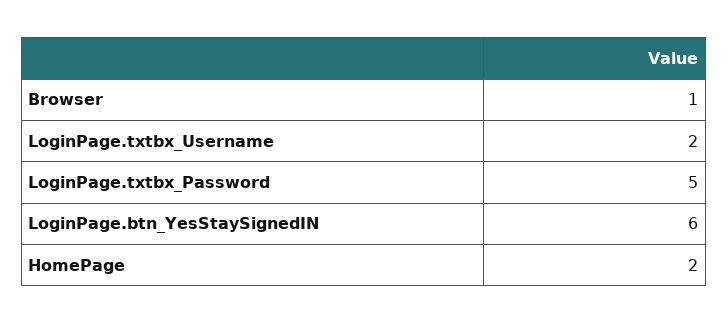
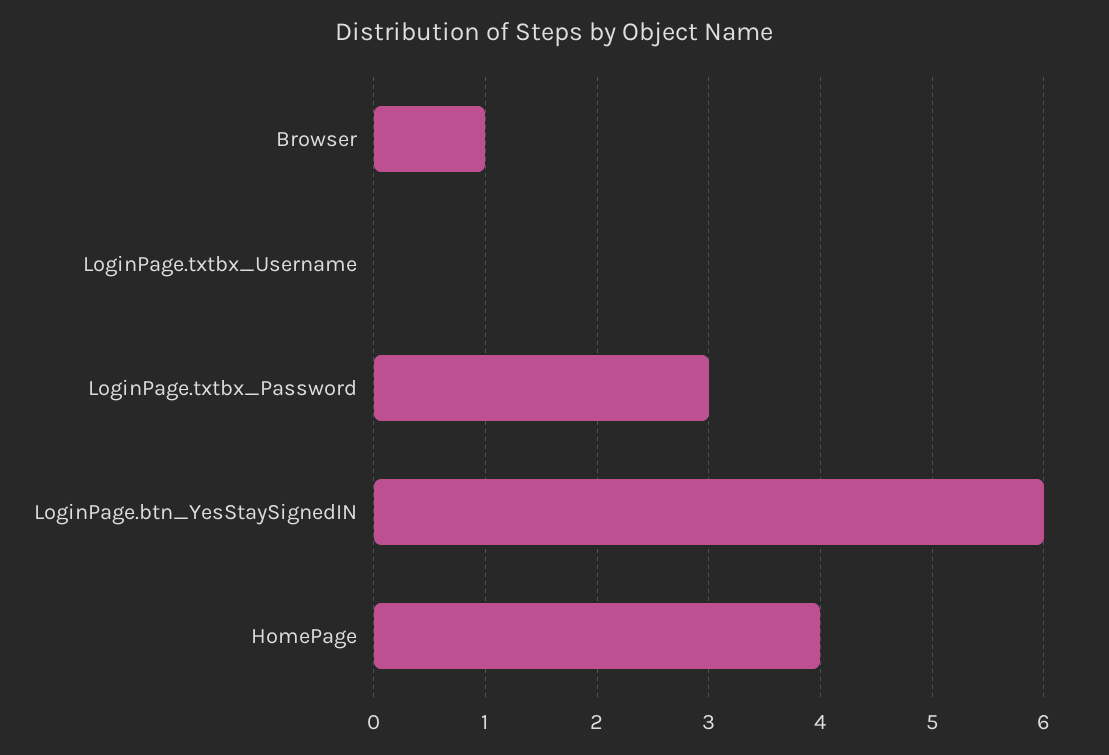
LoginPage.txtbx_Username: 2 -> 0
LoginPage.txtbx_Password: 5 -> 3
HomePage: 2 -> 4

